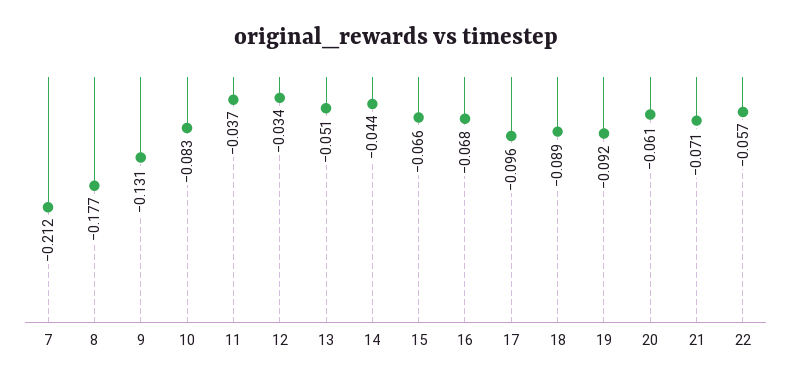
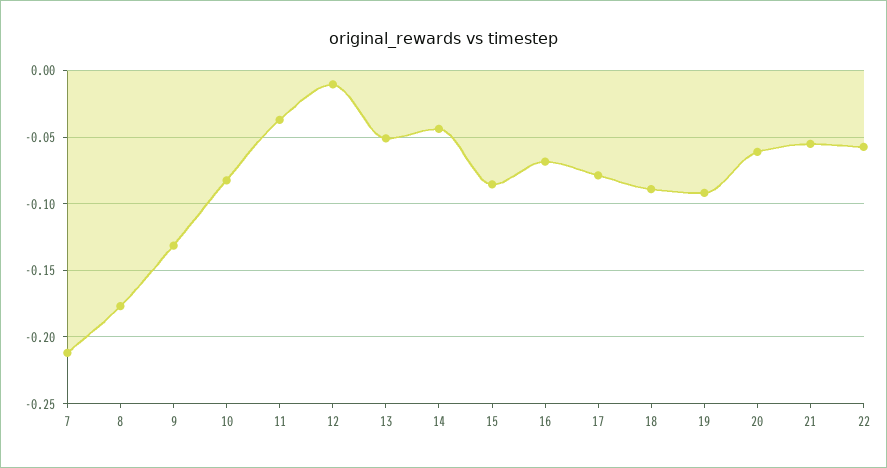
12: -0.034 -> -0.01
15: -0.066 -> -0.085
17: -0.096 -> -0.08
21: -0.071 -> -0.055

